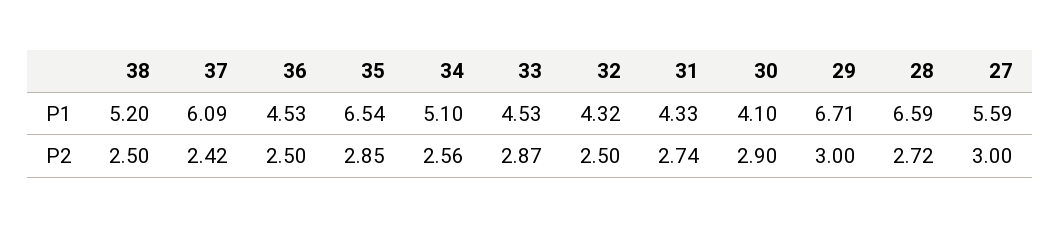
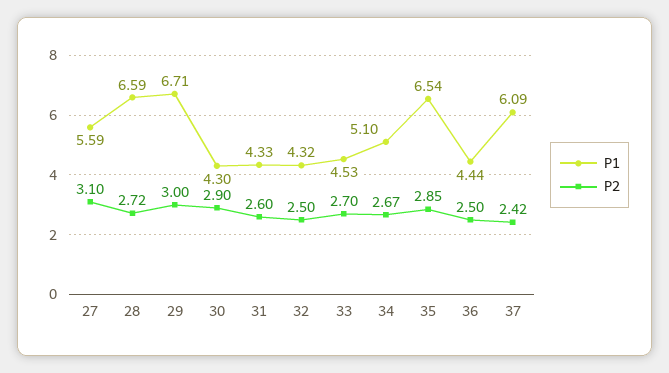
P1, 38: 5.2 -> none
P1, 36: 4.53 -> 4.44
P1, 30: 4.1 -> 4.3
P2, 38: 2.5 -> none
P2, 34: 2.56 -> 2.67
P2, 33: 2.87 -> 2.7
P2, 31: 2.74 -> 2.6
P2, 27: 3 -> 3.1

